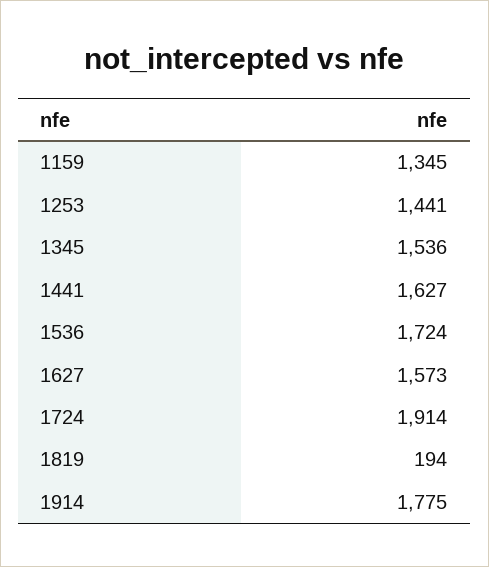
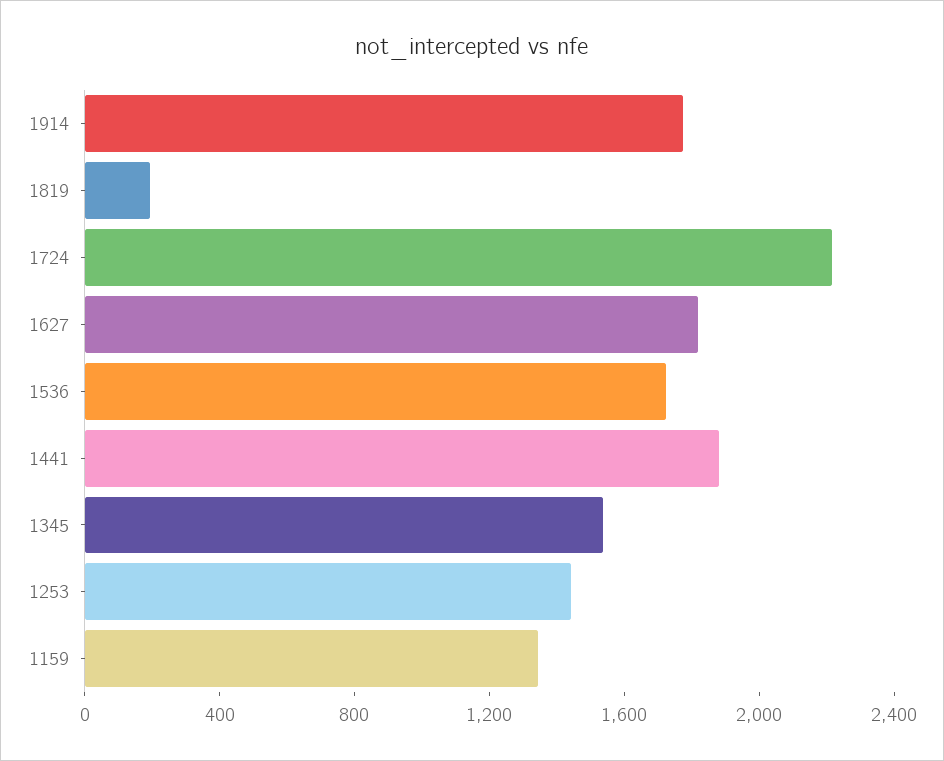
1441: 1627 -> 1900
1627: 1573 -> 1800
1724: 1914 -> 2200

